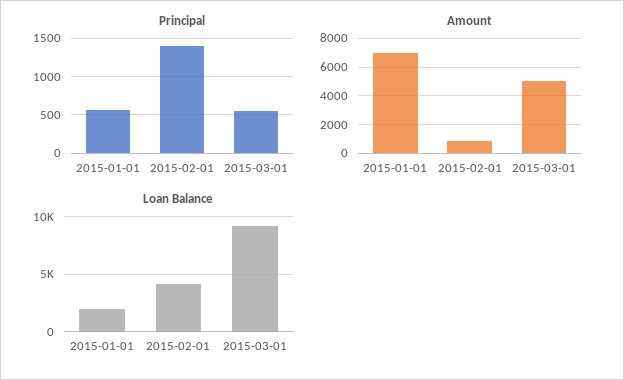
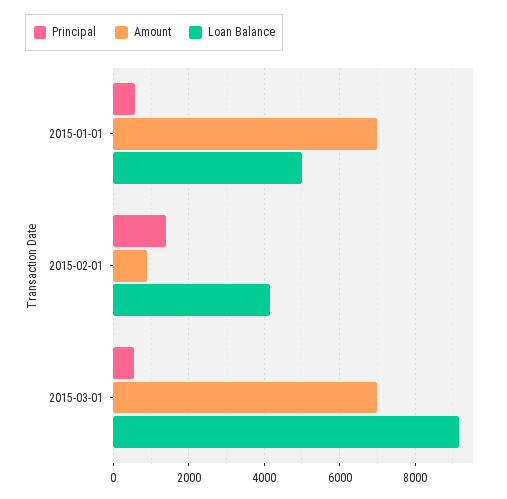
Amount, 2015-03-01: 5000 -> 7000
Loan Balance, 2015-01-01: 2000 -> 5000

